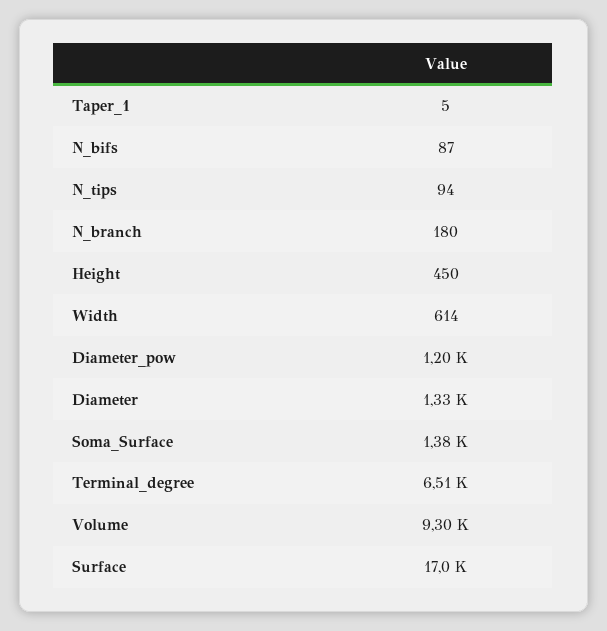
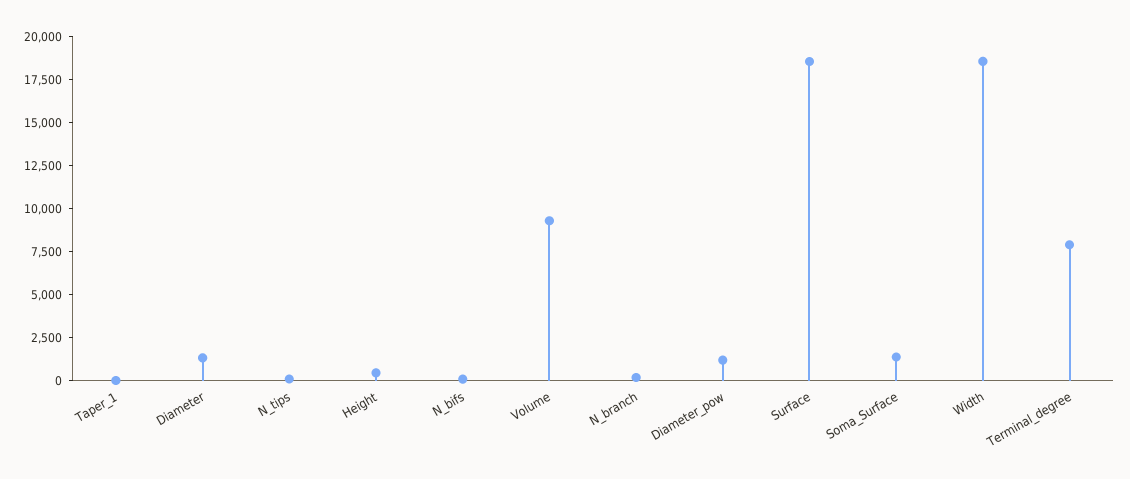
Width: 614 -> 18500
Terminal_degree: 6510 -> 8000
Surface: 17000 -> 18500

